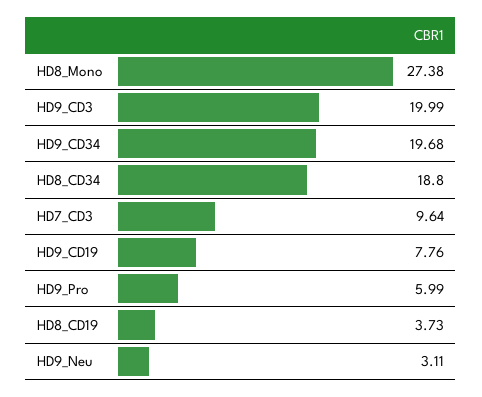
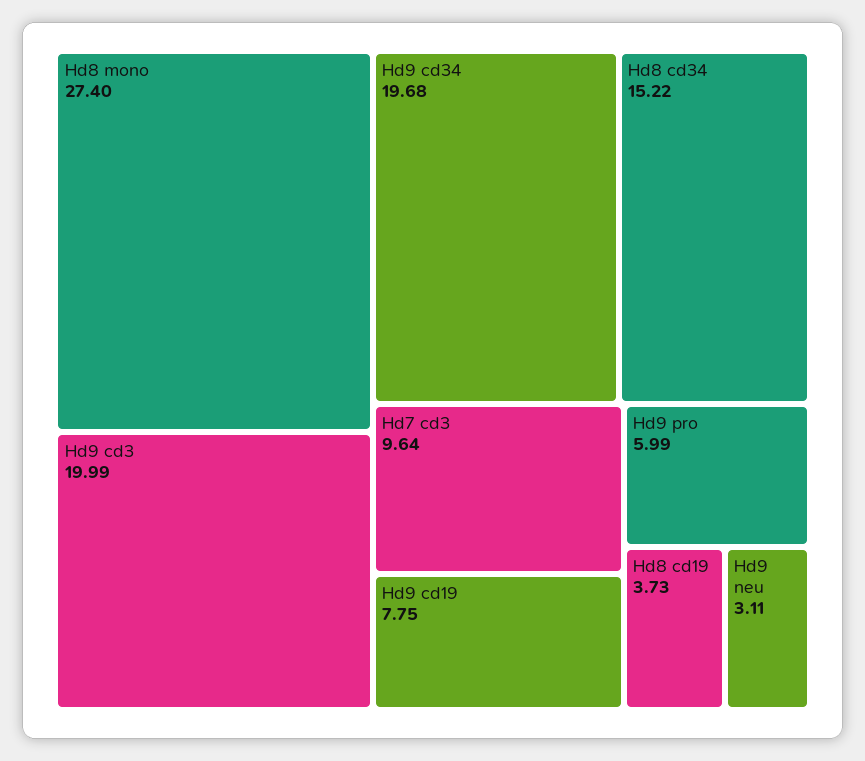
HD8_Mono: 27.38 -> 27.4
HD8_CD34: 18.8 -> 15.22
HD9_CD19: 7.76 -> 7.75

